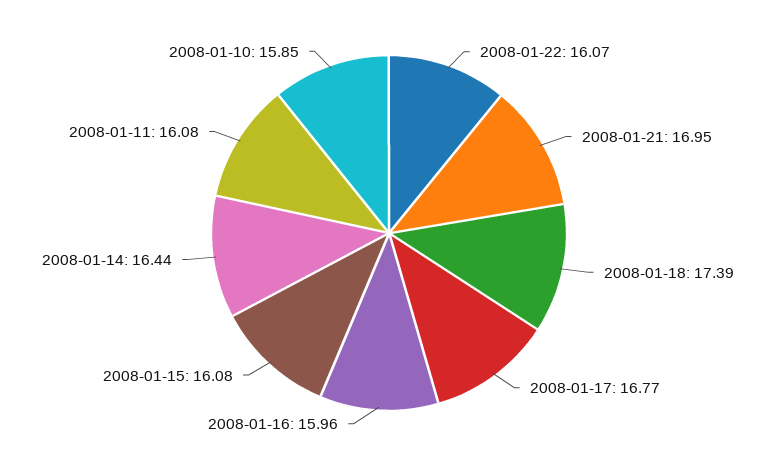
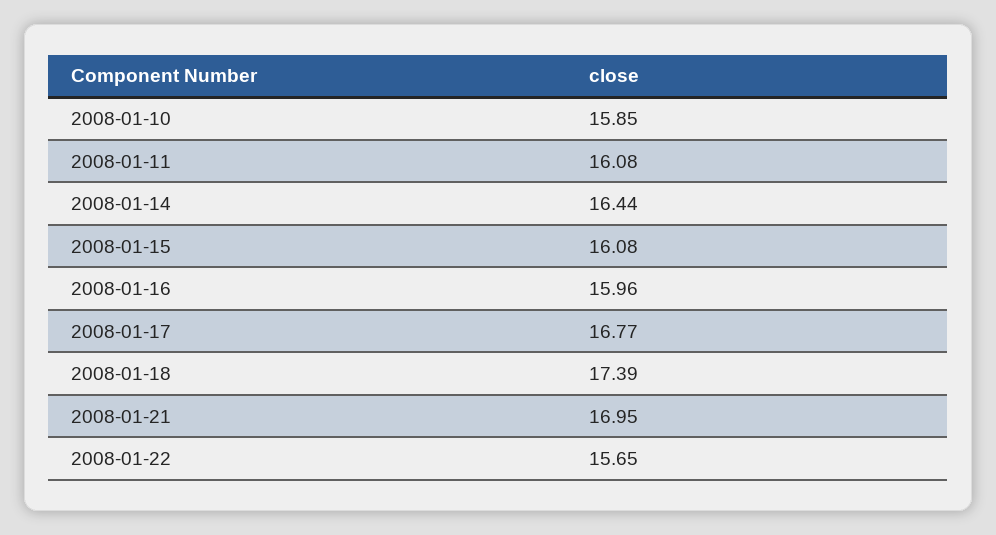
2008-01-22: 16.07 -> 15.65

